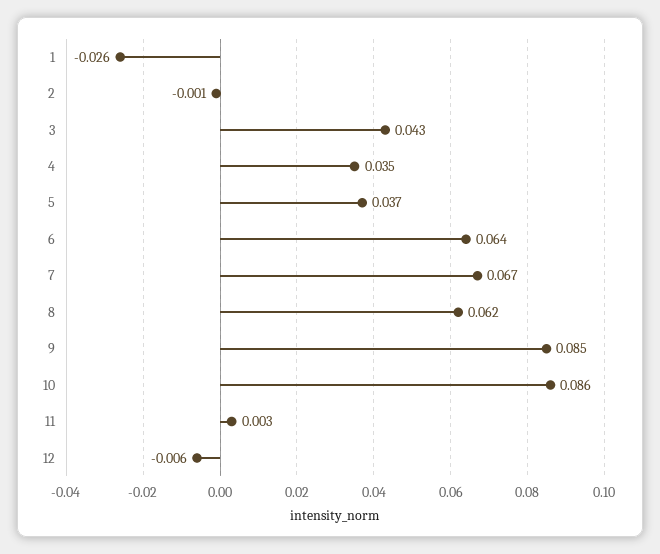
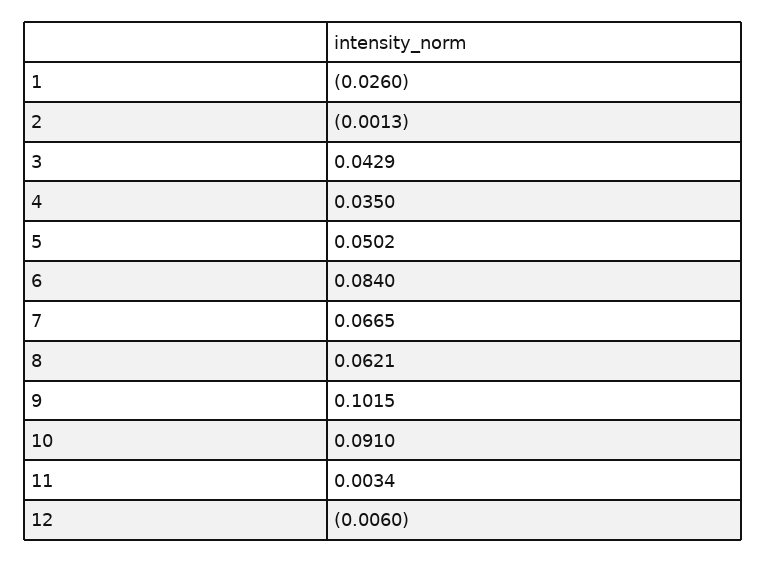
5: 0.037 -> 0.0502
6: 0.064 -> 0.084
9: 0.085 -> 0.1015
10: 0.086 -> 0.091

